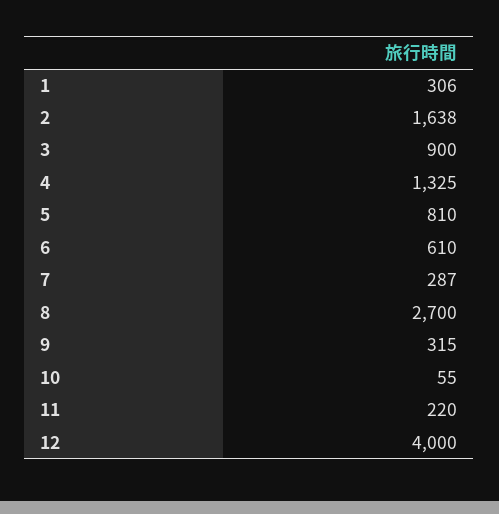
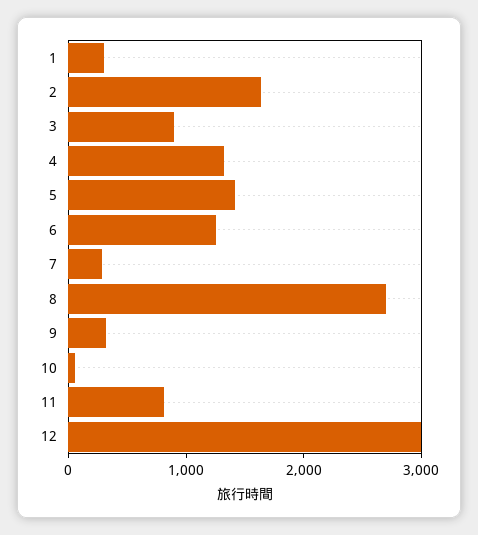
5: 810 -> 1400
6: 610 -> 1200
11: 220 -> 800
12: 4000 -> 3000

